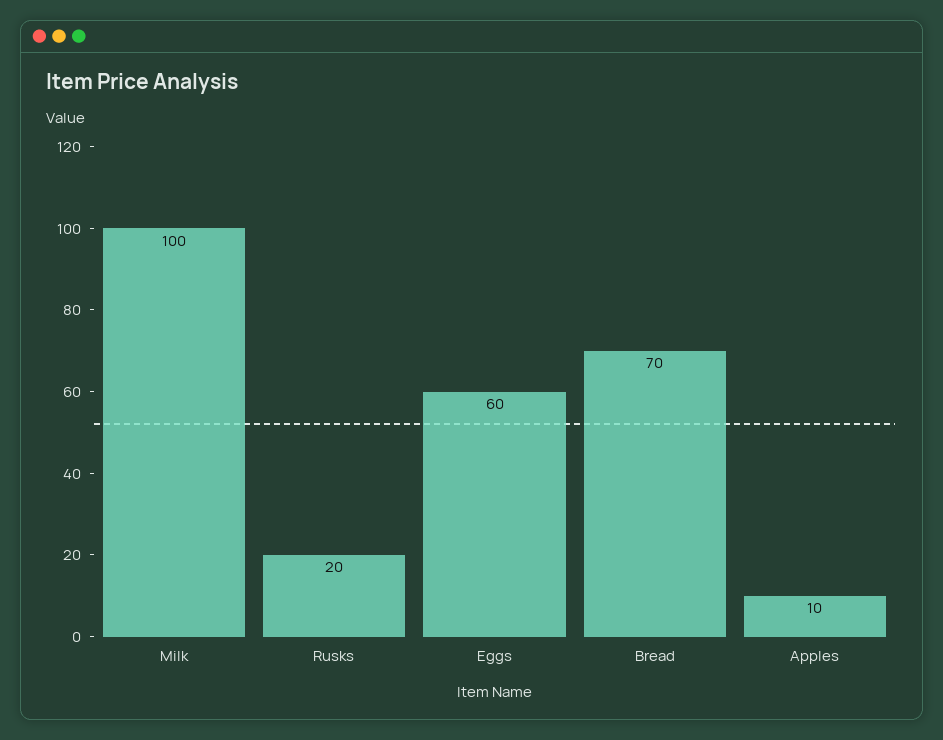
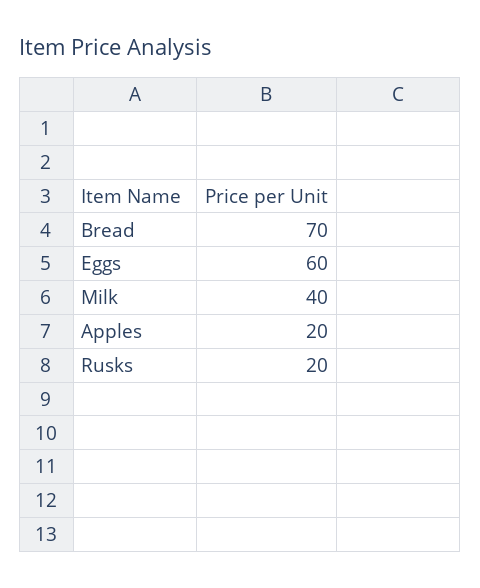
Milk: 100 -> 40
Apples: 10 -> 20

